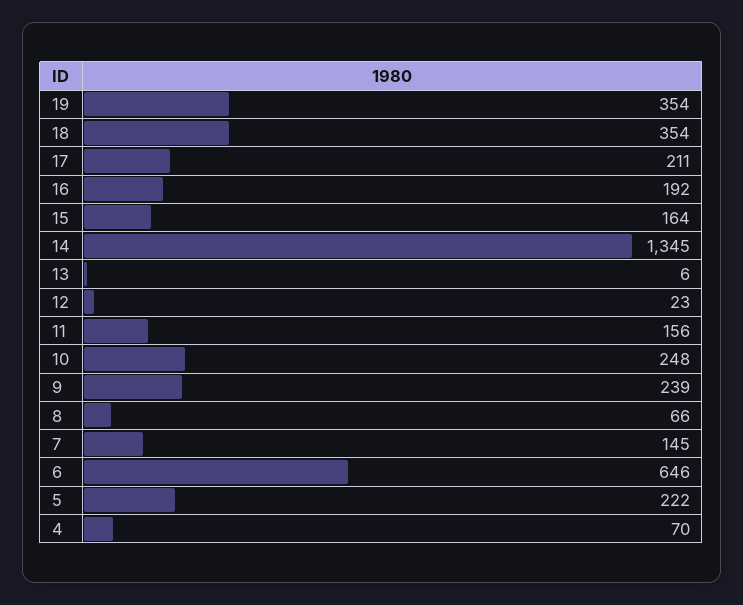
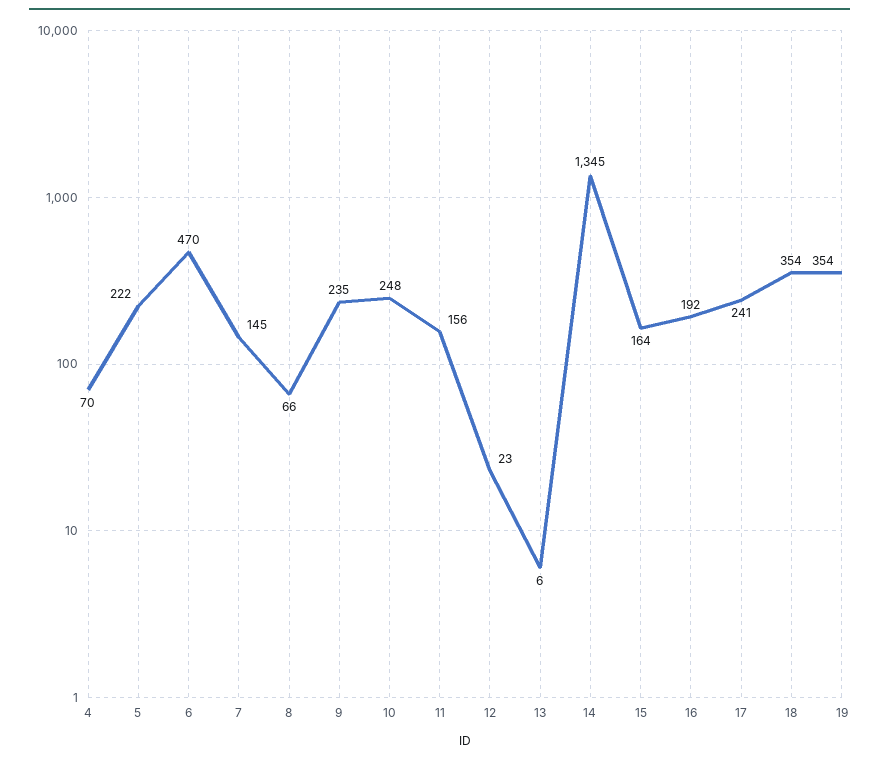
17: 211 -> 241
9: 239 -> 235
6: 646 -> 470

